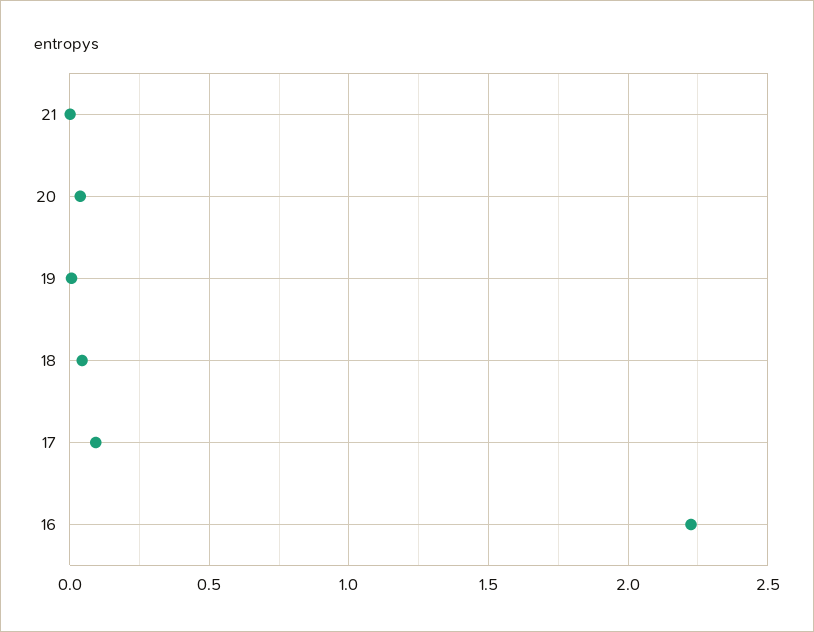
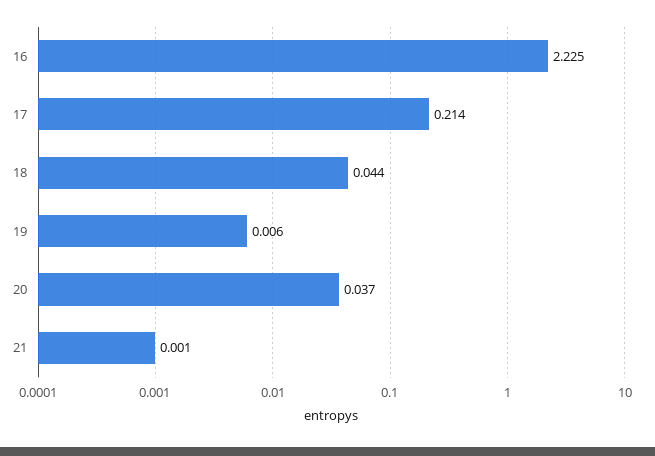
17: 0.1 -> 0.214

